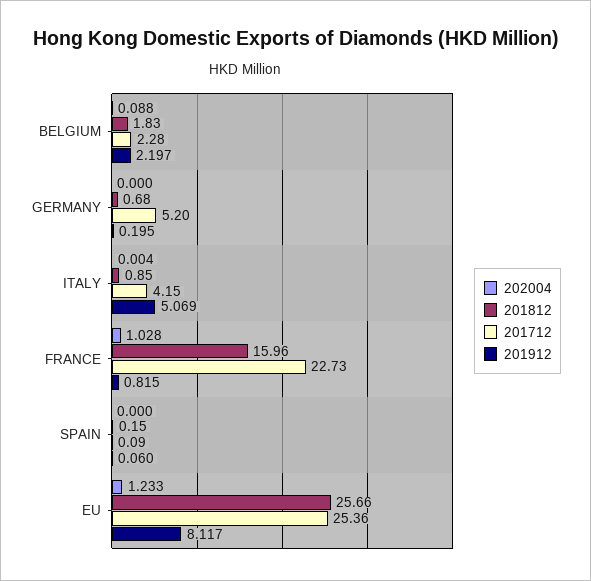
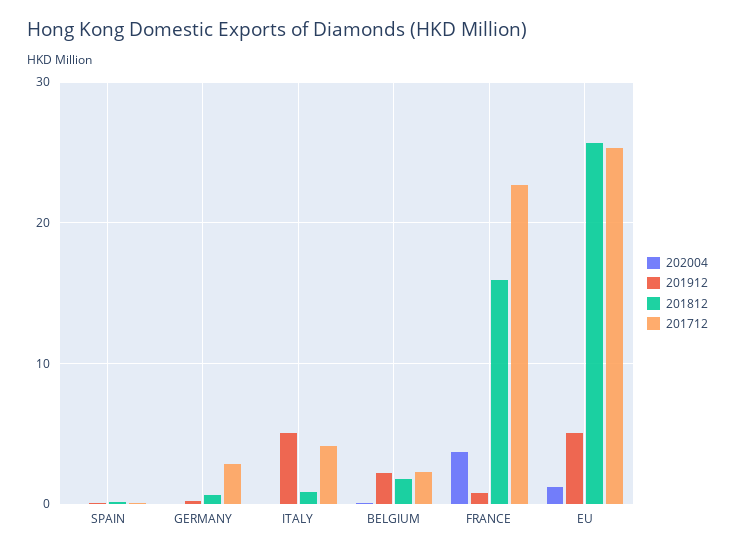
201712, GERMANY: 5.2 -> 3
202004, FRANCE: 1.028 -> 4
201912, EU: 8.117 -> 5

